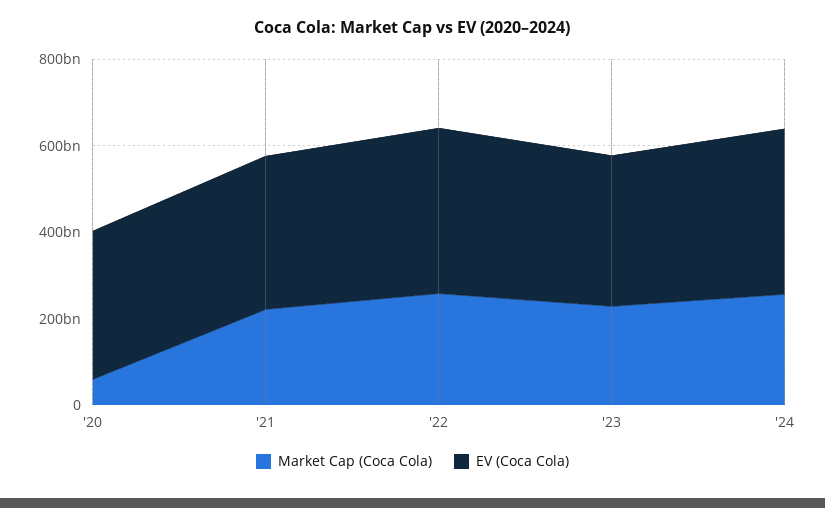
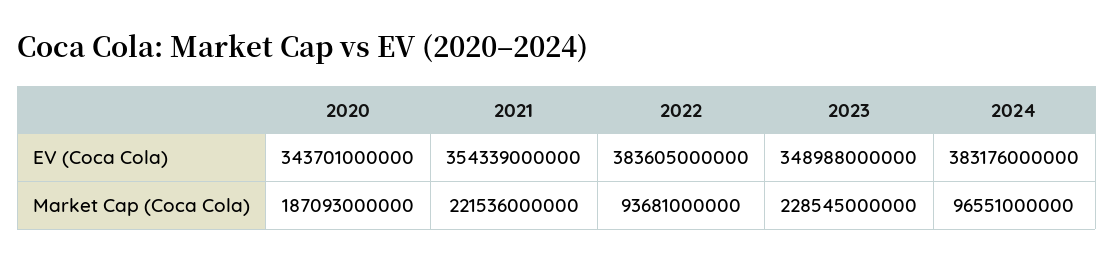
Market Cap (Coca Cola), '20: 50000000000 -> 187093000000
Market Cap (Coca Cola), '22: 250000000000 -> 93681000000
Market Cap (Coca Cola), '24: 250000000000 -> 96551000000

